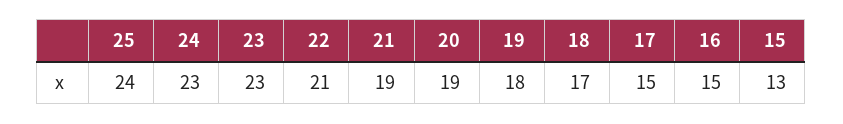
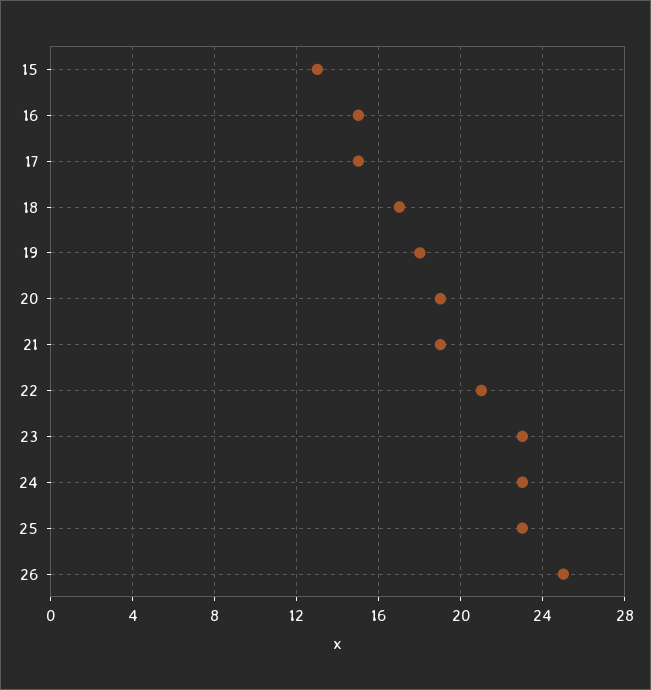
25: 24 -> 23
26: none -> 25

